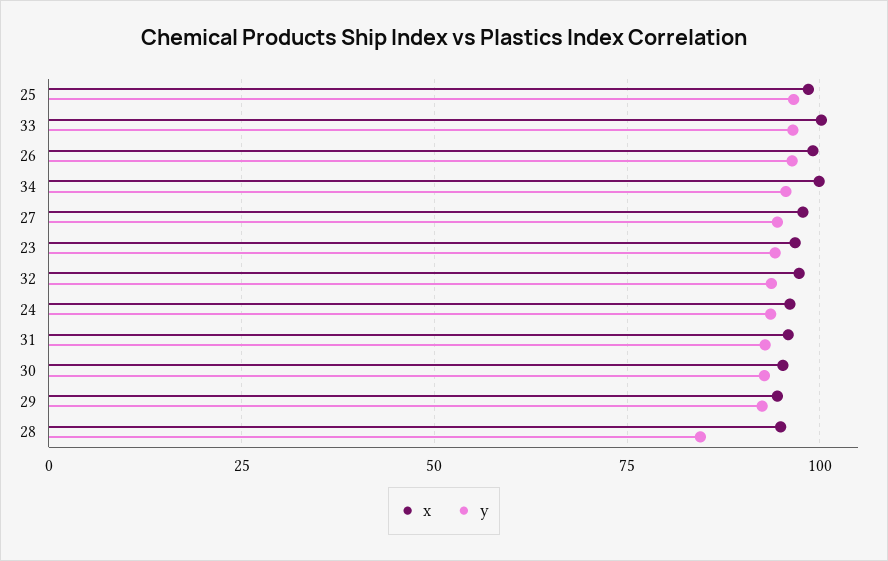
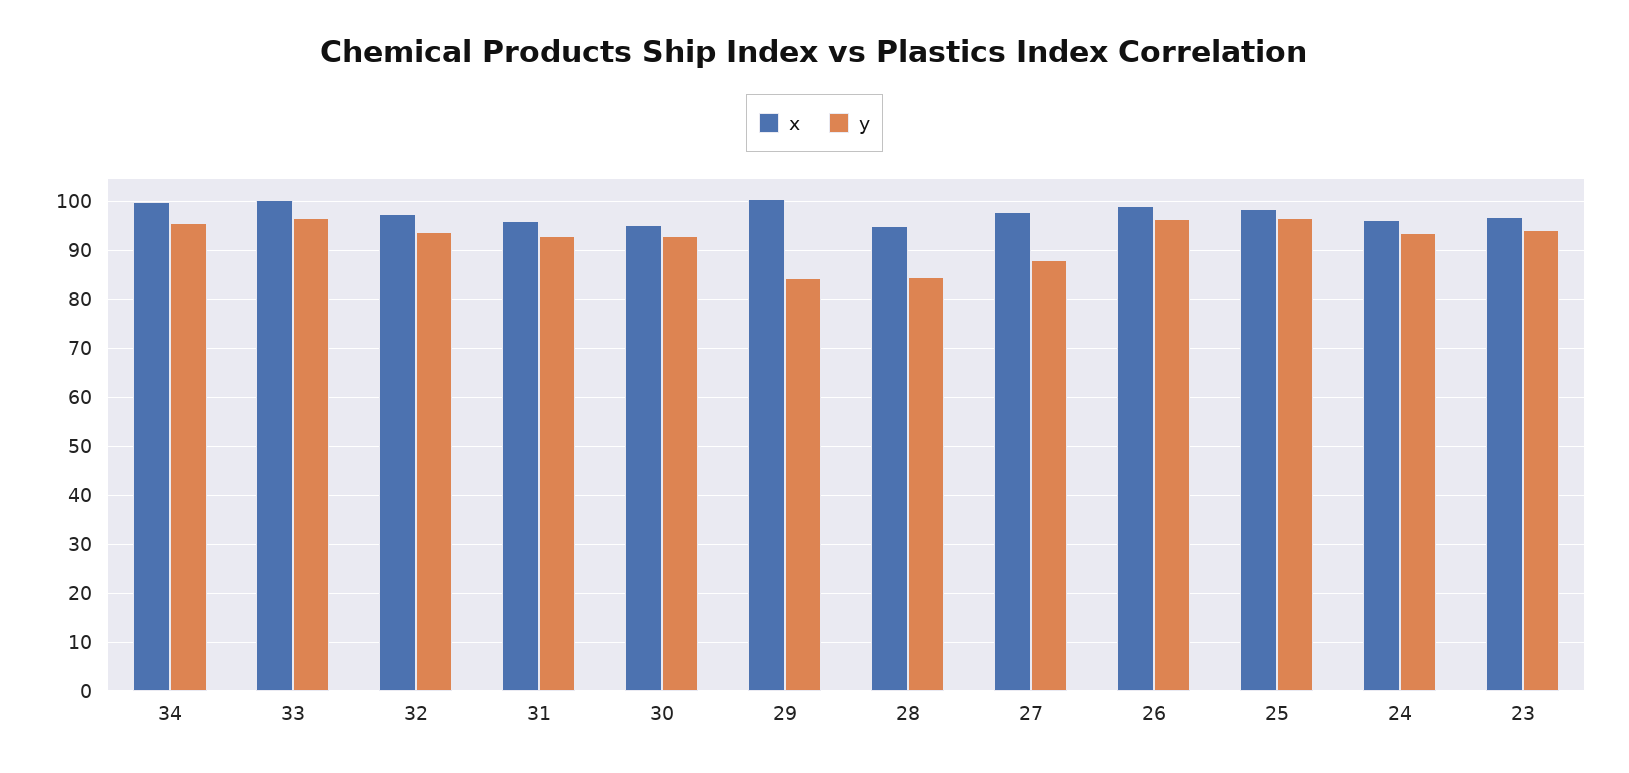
y, 27: 95 -> 88
x, 29: 95 -> 100
y, 29: 92.5 -> 84

